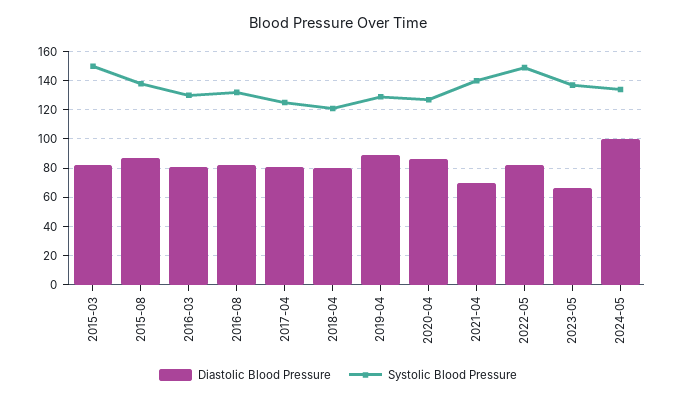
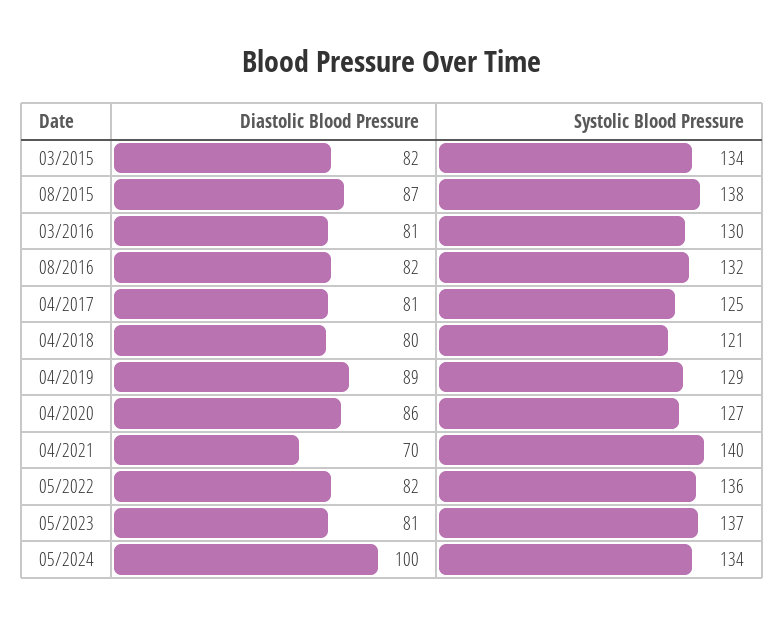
Systolic Blood Pressure, 2015-03: 150 -> 134
Systolic Blood Pressure, 2022-05: 150 -> 136
Diastolic Blood Pressure, 2023-05: 65 -> 81

